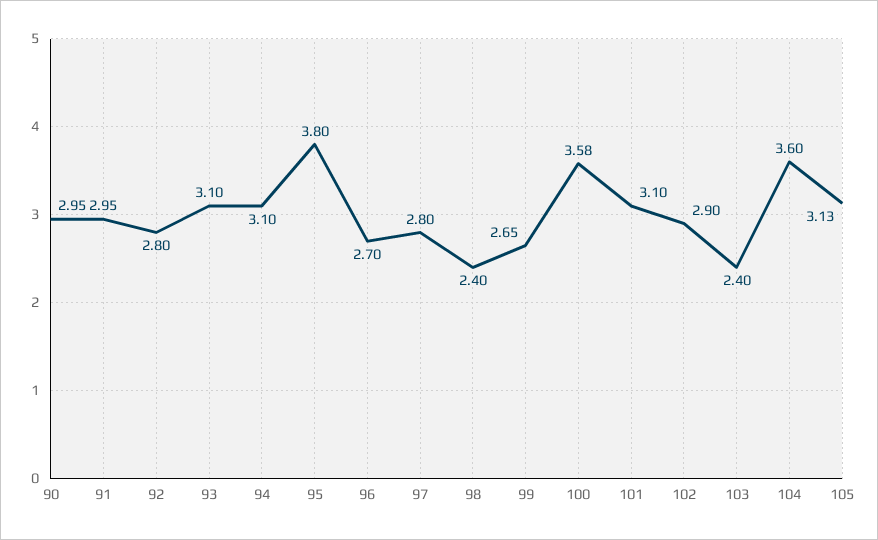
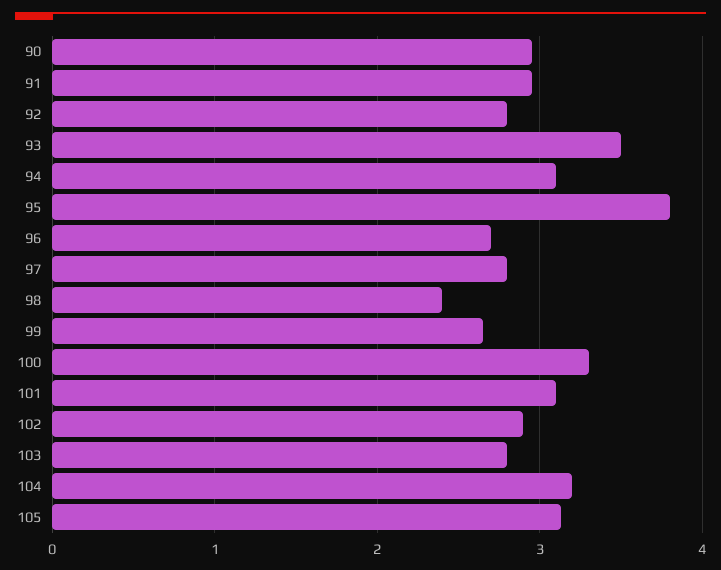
93: 3.1 -> 3.5
100: 3.58 -> 3.3
103: 2.4 -> 2.8
104: 3.6 -> 3.2

